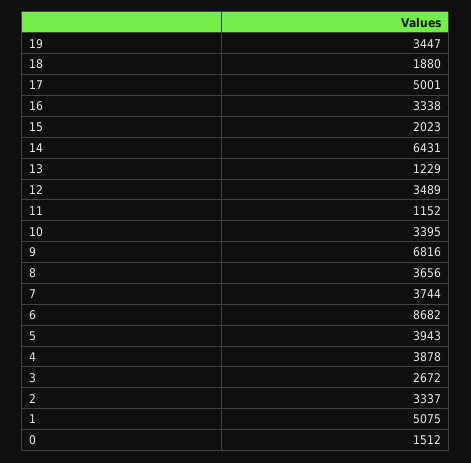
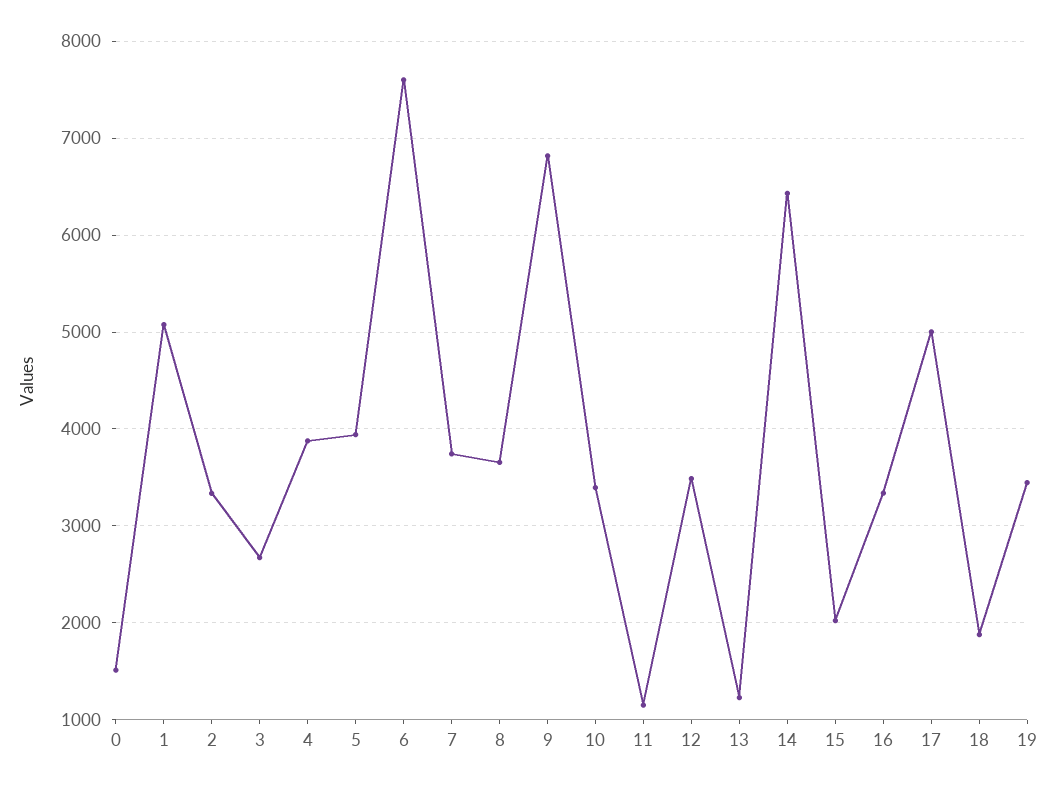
6: 8682 -> 7600

